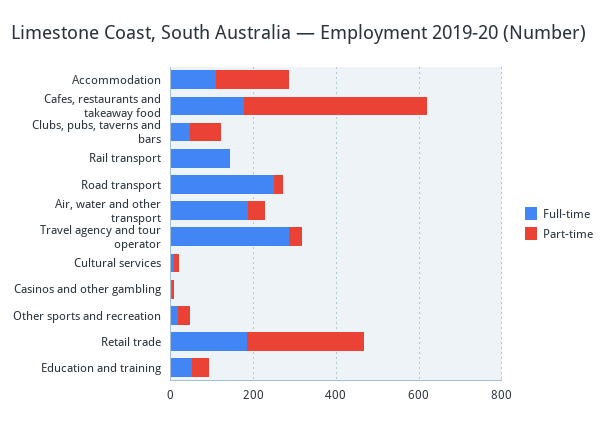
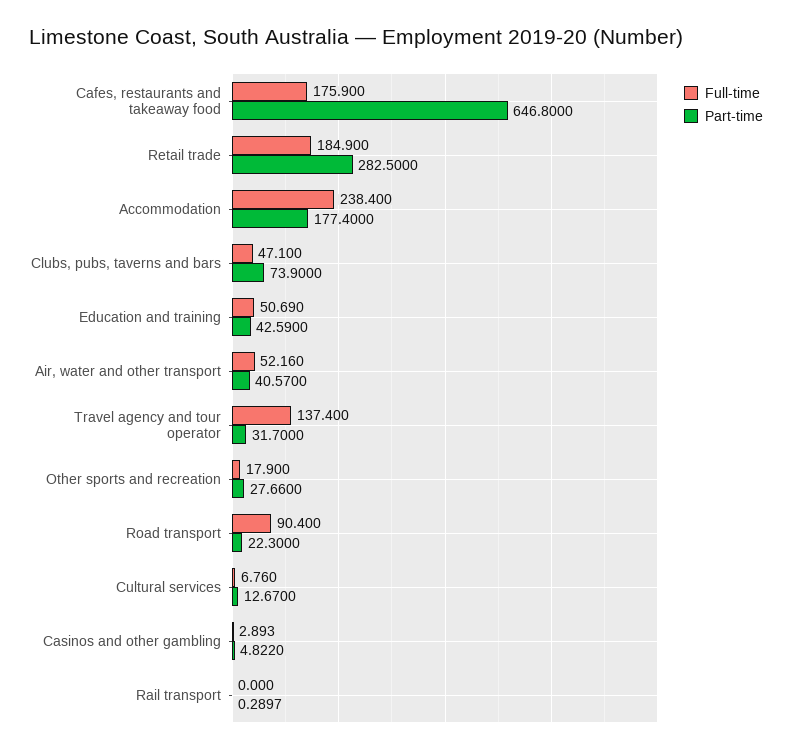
Full-time, Accommodation: 100 -> 238.4
Part-time, Cafes, restaurants and takeaway food: 450 -> 646.8
Full-time, Rail transport: 150 -> 0
Full-time, Road transport: 250 -> 90.4
Full-time, Air, water and other transport: 200 -> 52.16
Full-time, Travel agency and tour operator: 300 -> 137.4

